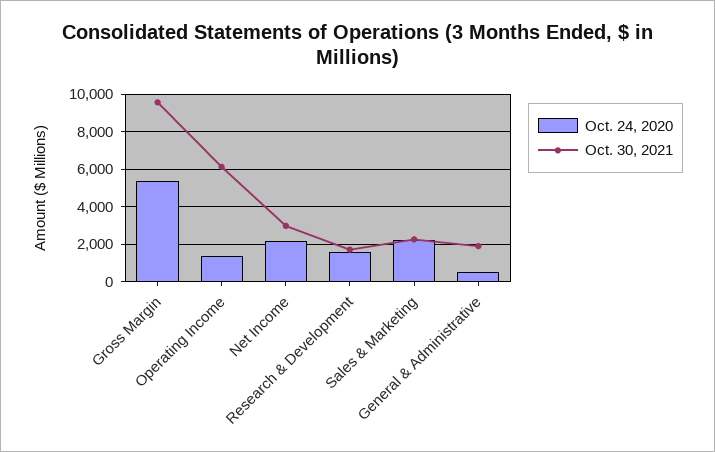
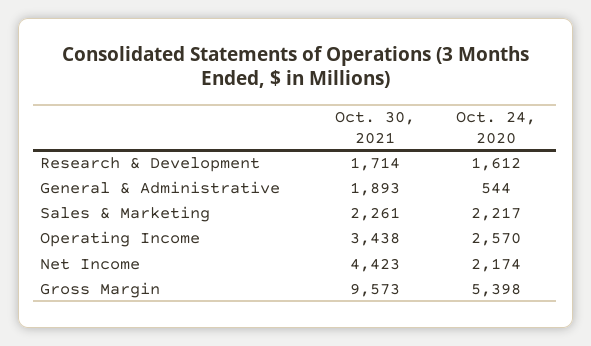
Oct. 24, 2020, Operating Income: 1500 -> 2570
Oct. 30, 2021, Operating Income: 6000 -> 3438
Oct. 30, 2021, Net Income: 3000 -> 4423

